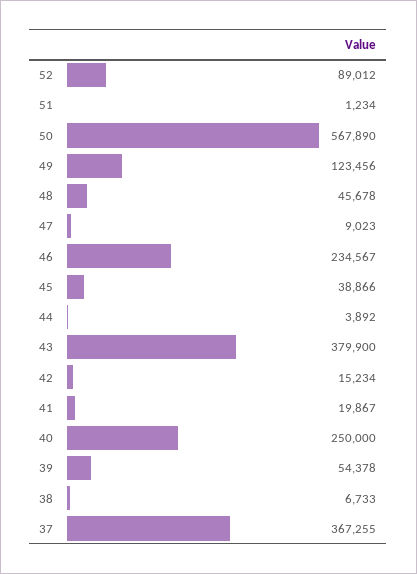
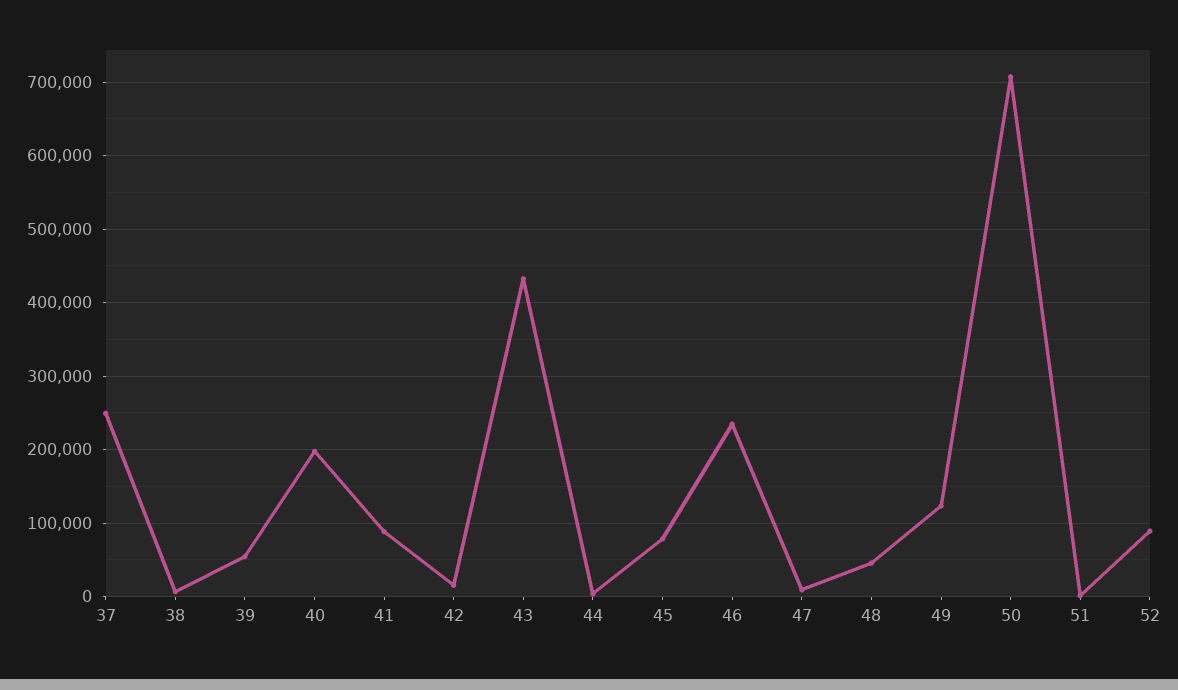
50: 567890 -> 710000
45: 38866 -> 80000
43: 379900 -> 430000
41: 19867 -> 90000
40: 250000 -> 200000
37: 367255 -> 250000

